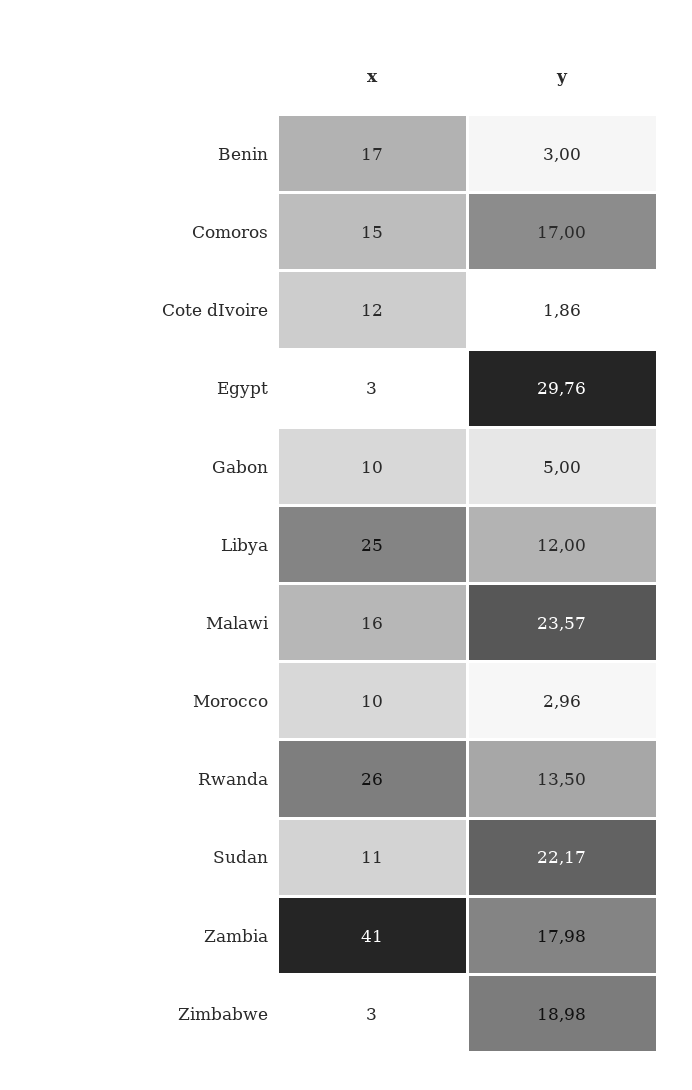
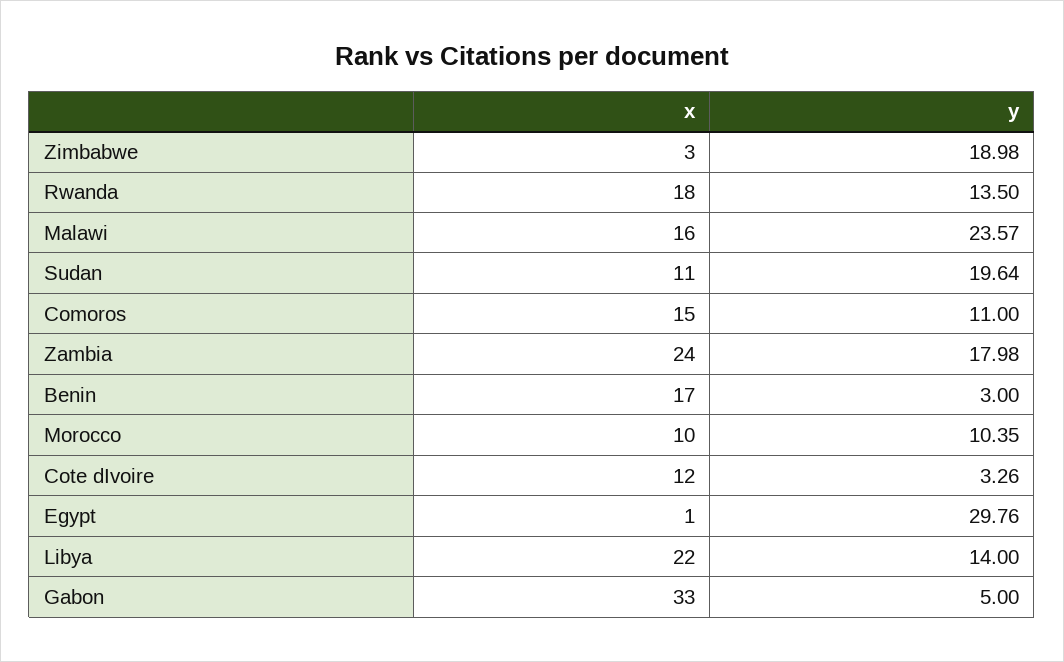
y, Comoros: 17 -> 11
y, Cote dIvoire: 1.86 -> 3.26
x, Egypt: 3 -> 1
x, Gabon: 10 -> 33
x, Libya: 25 -> 22
y, Libya: 12 -> 14
y, Morocco: 2.96 -> 10.35
x, Rwanda: 26 -> 18
y, Sudan: 22.17 -> 19.64
x, Zambia: 41 -> 24

